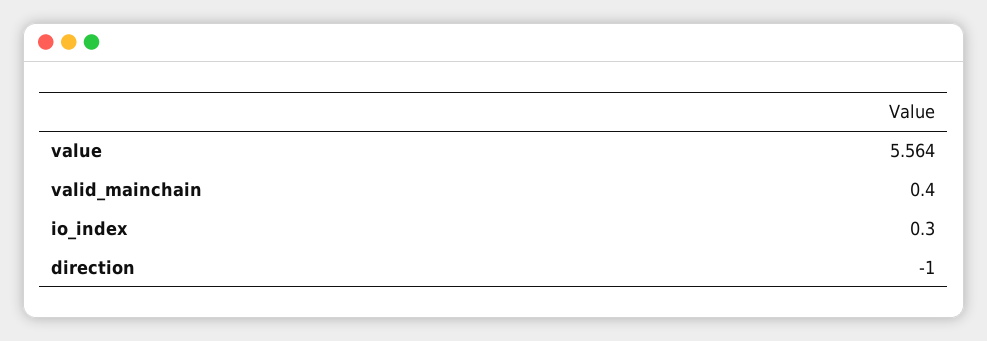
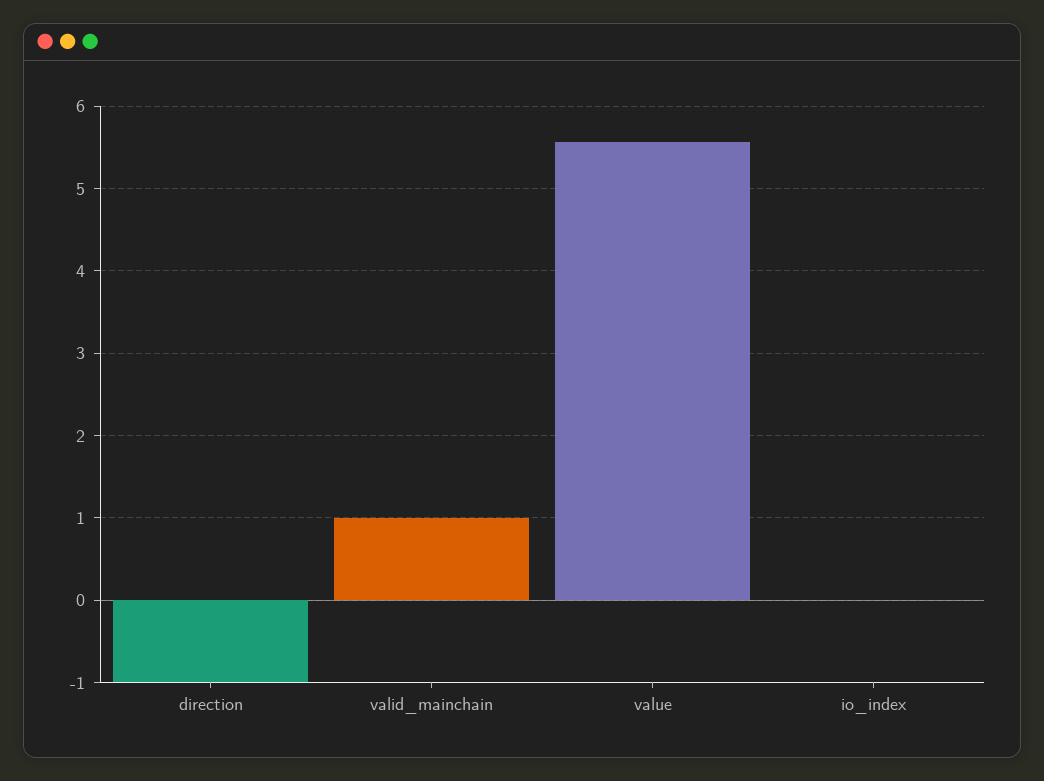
valid_mainchain: 0.4 -> 1
io_index: 0.3 -> 0

